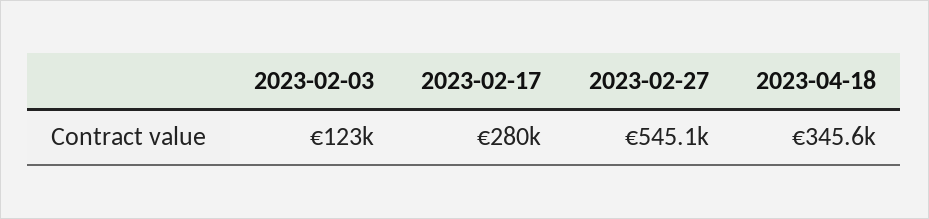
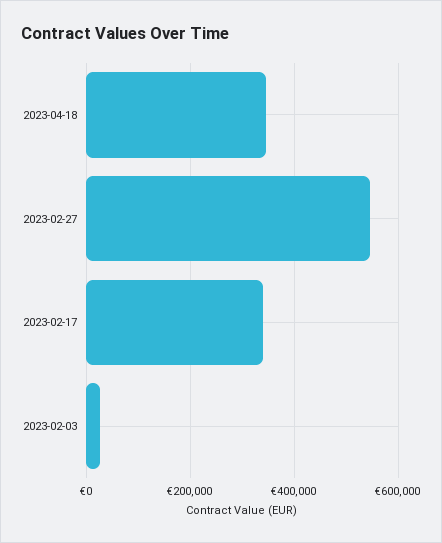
2023-02-03: 123000 -> 20000
2023-02-17: 280000 -> 340000

